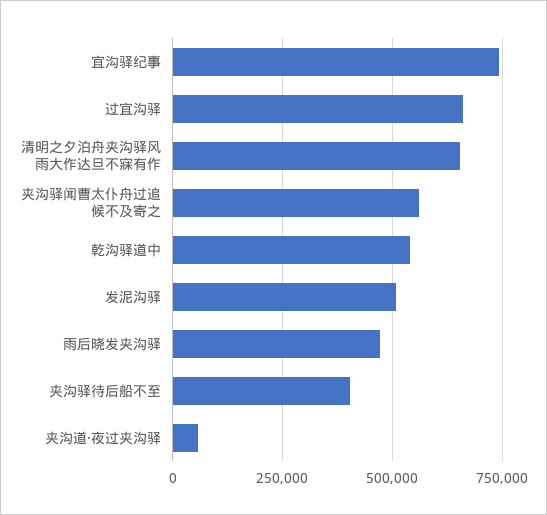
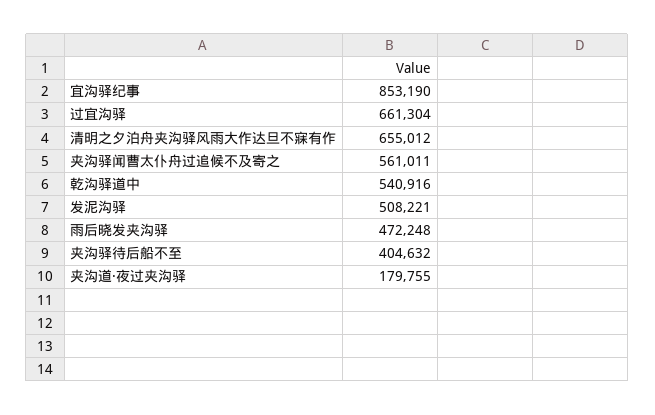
宜沟驿纪事: 750000 -> 853190
夹沟道·夜过夹沟驿: 50000 -> 179755

